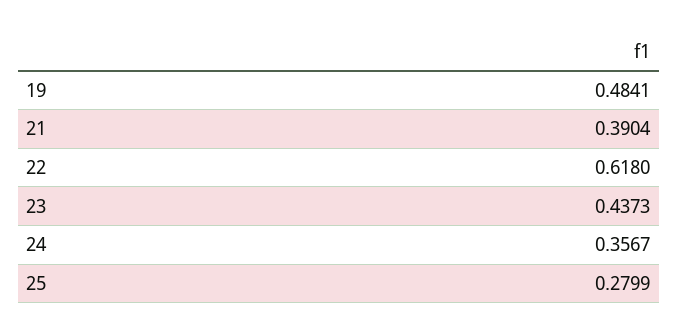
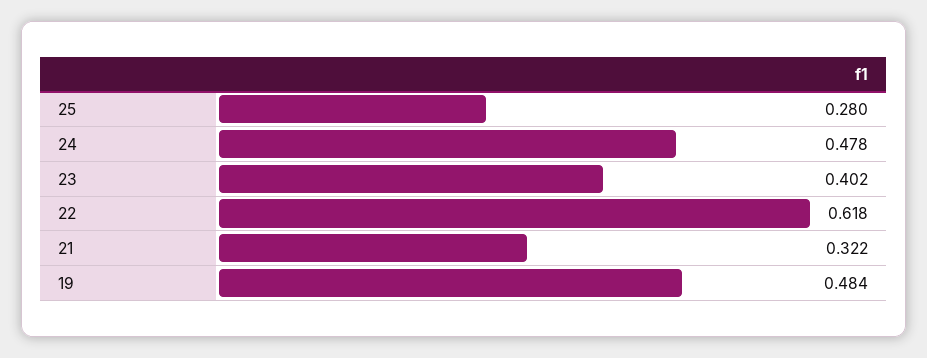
21: 0.3904 -> 0.322
23: 0.4373 -> 0.402
24: 0.3567 -> 0.478

